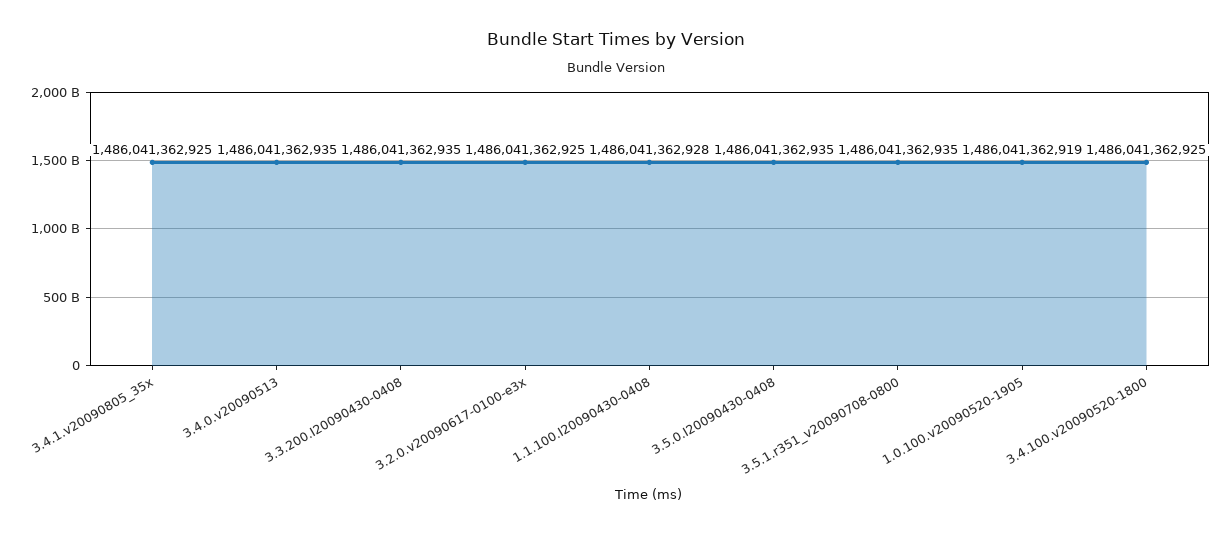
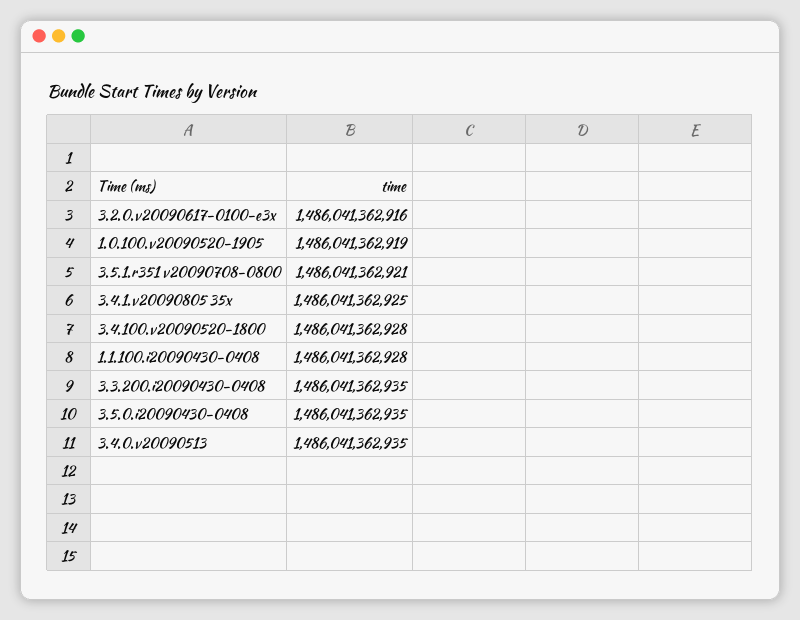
3.2.0.v20090617-0100-e3x: 1486041362925 -> 1486041362916
3.5.1.r351_v20090708-0800: 1486041362935 -> 1486041362921
3.4.100.v20090520-1800: 1486041362925 -> 1486041362928

